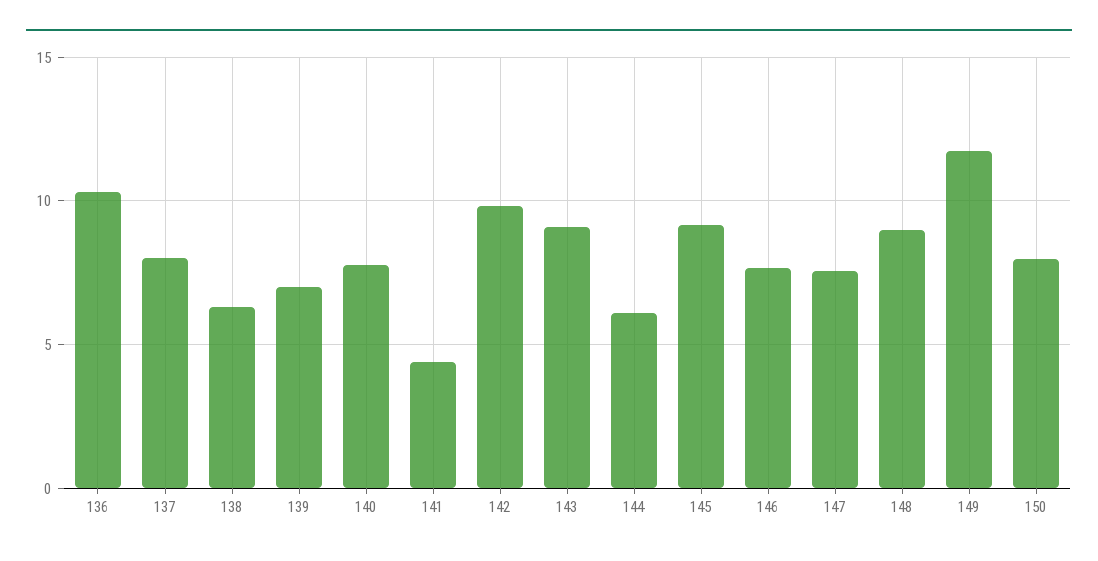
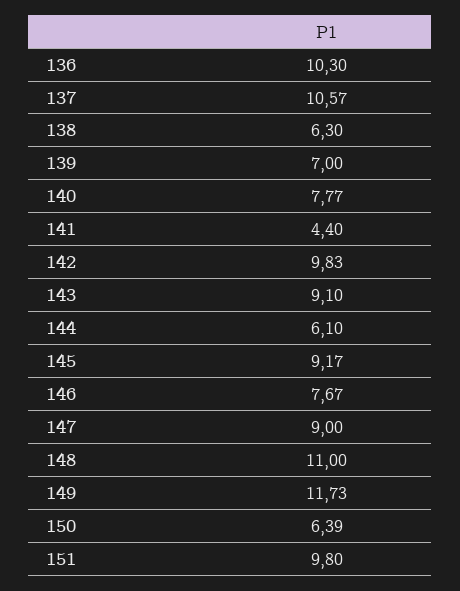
137: 8 -> 10.57
147: 7.5 -> 9
148: 9 -> 11
150: 8 -> 6.39
151: none -> 9.8

